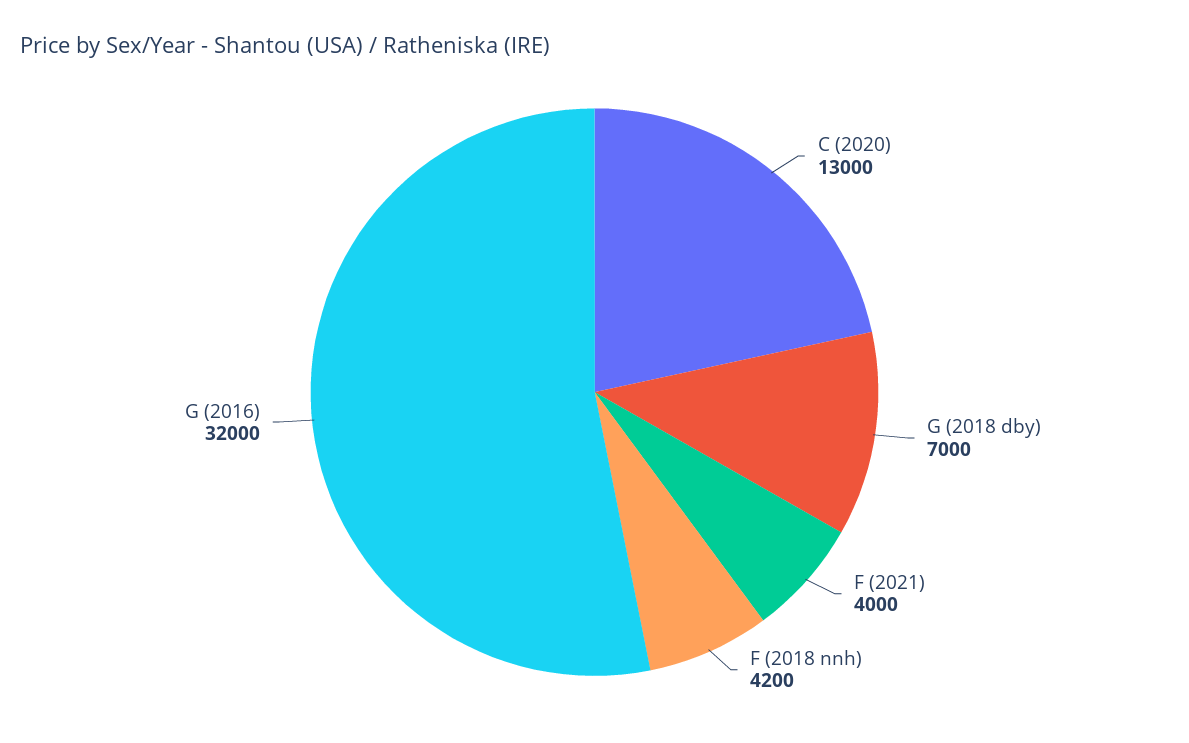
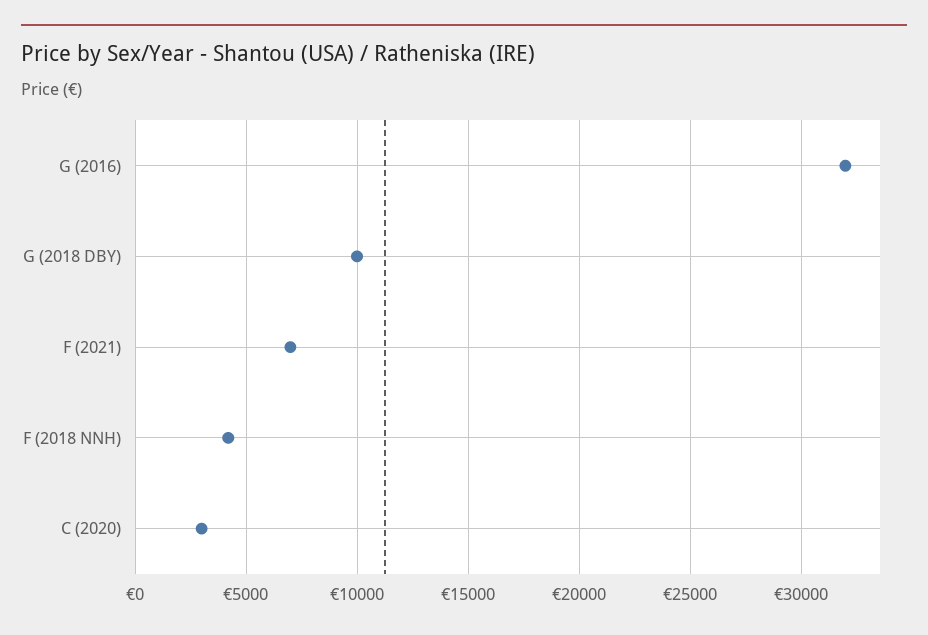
C (2020): 13000 -> 3000
G (2018 dby): 7000 -> 10000
F (2021): 4000 -> 7000

